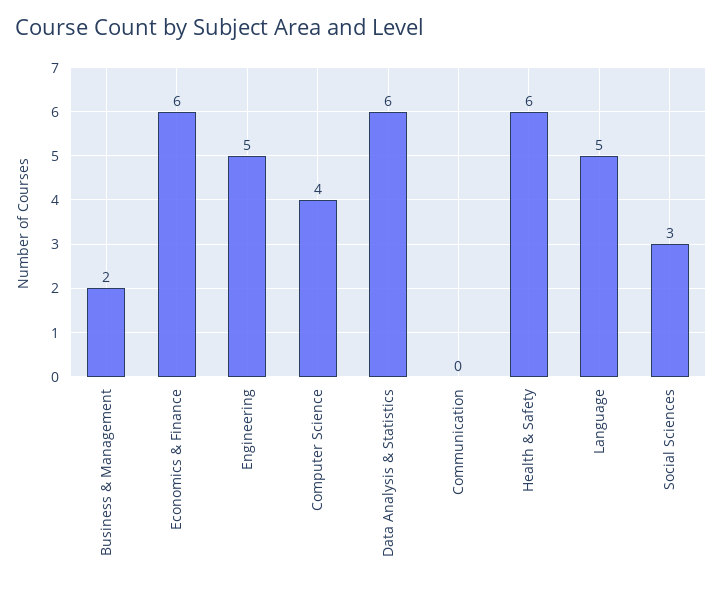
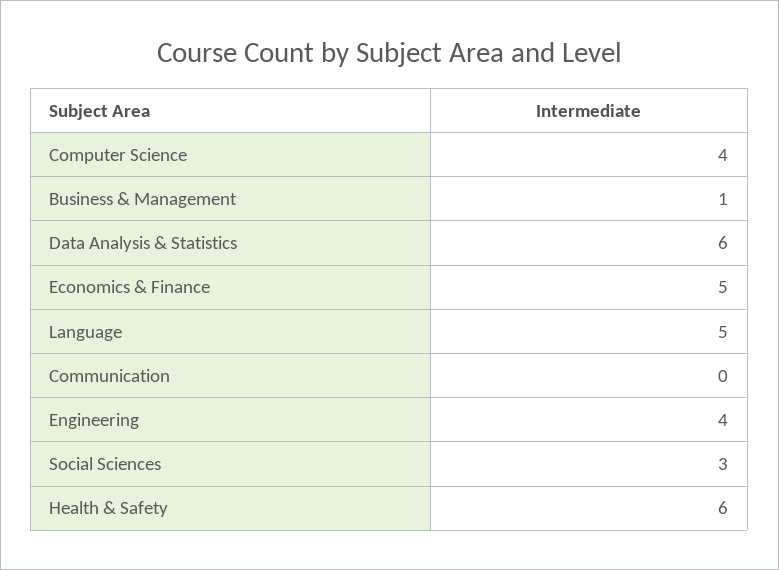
Business & Management: 2 -> 1
Economics & Finance: 6 -> 5
Engineering: 5 -> 4

